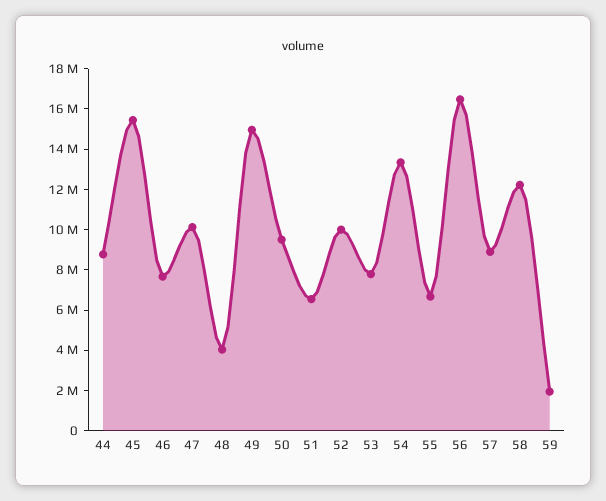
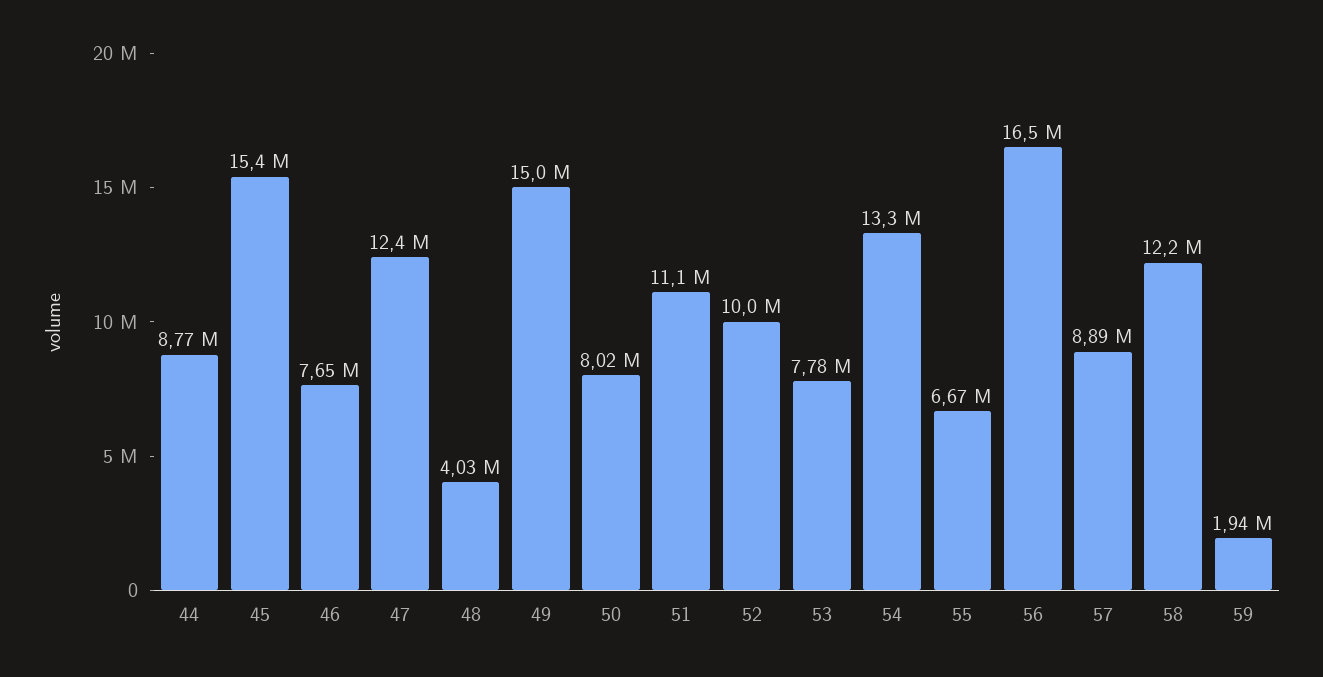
47: 10000000 -> 12400000
50: 9500000 -> 8020000
51: 6500000 -> 11100000

